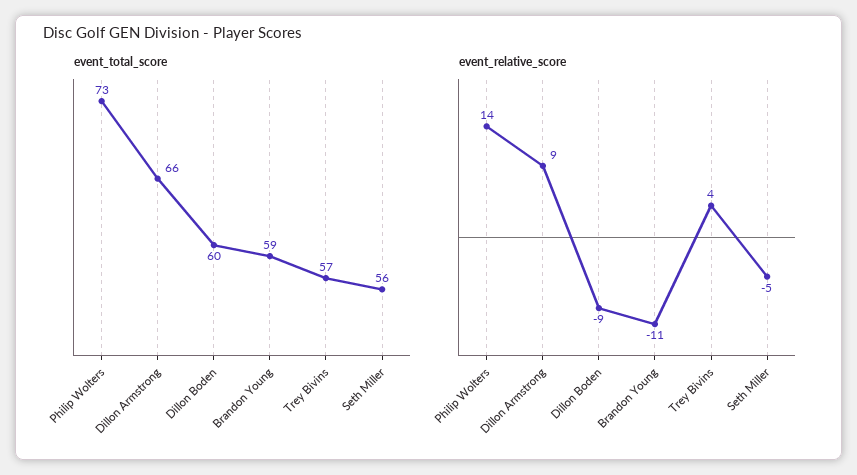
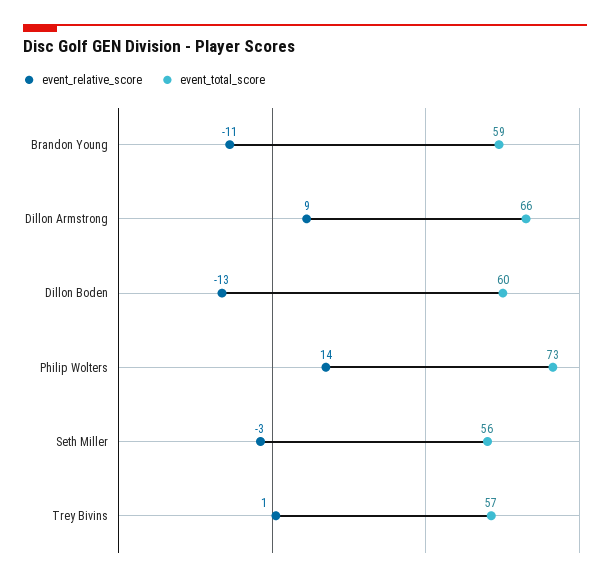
event_relative_score, Dillon Boden: -9 -> -13
event_relative_score, Trey Bivins: 4 -> 1
event_relative_score, Seth Miller: -5 -> -3

